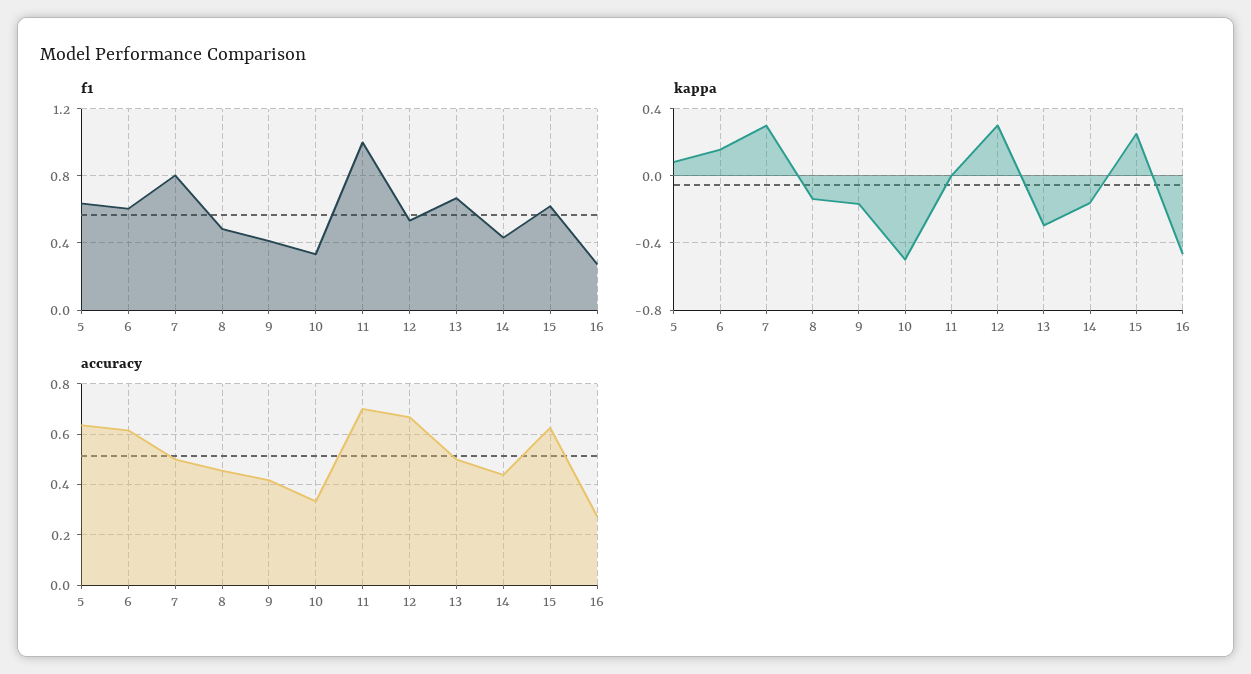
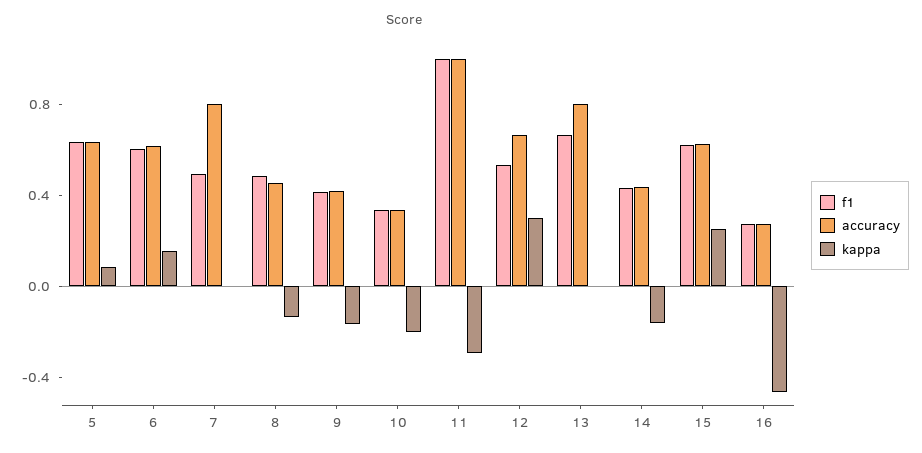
f1, 7: 0.8 -> 0.5
kappa, 7: 0.3 -> 0
kappa, 10: -0.5 -> -0.2
kappa, 11: 0 -> -0.3
kappa, 13: -0.3 -> 0
accuracy, 7: 0.5 -> 0.8
accuracy, 11: 0.7 -> 1
accuracy, 13: 0.5 -> 0.8

